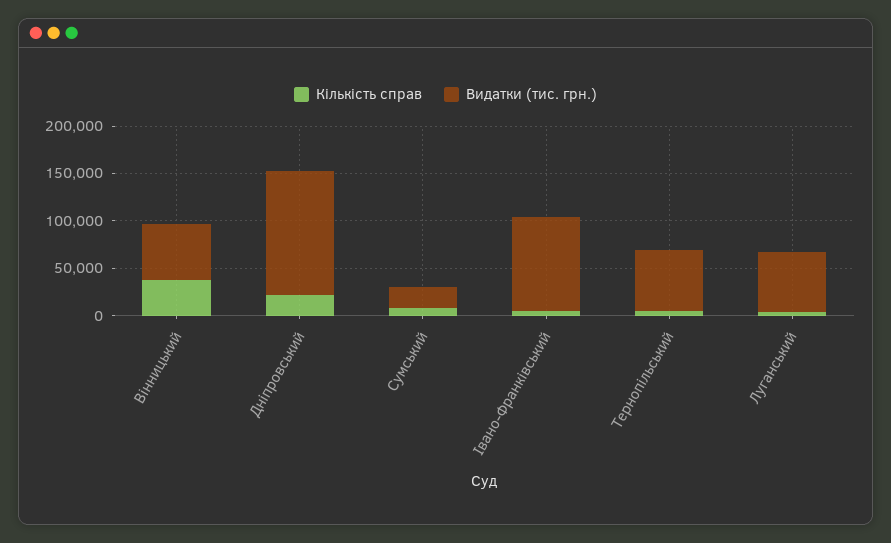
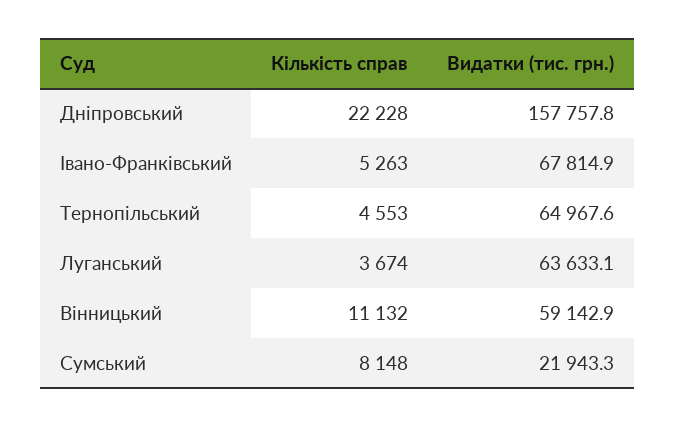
Кількість справ, Вінницький: 40000 -> 11132
Видатки (тис. грн.), Дніпровський: 130000 -> 157757.8
Видатки (тис. грн.), Івано-Франківський: 100000 -> 67814.9

